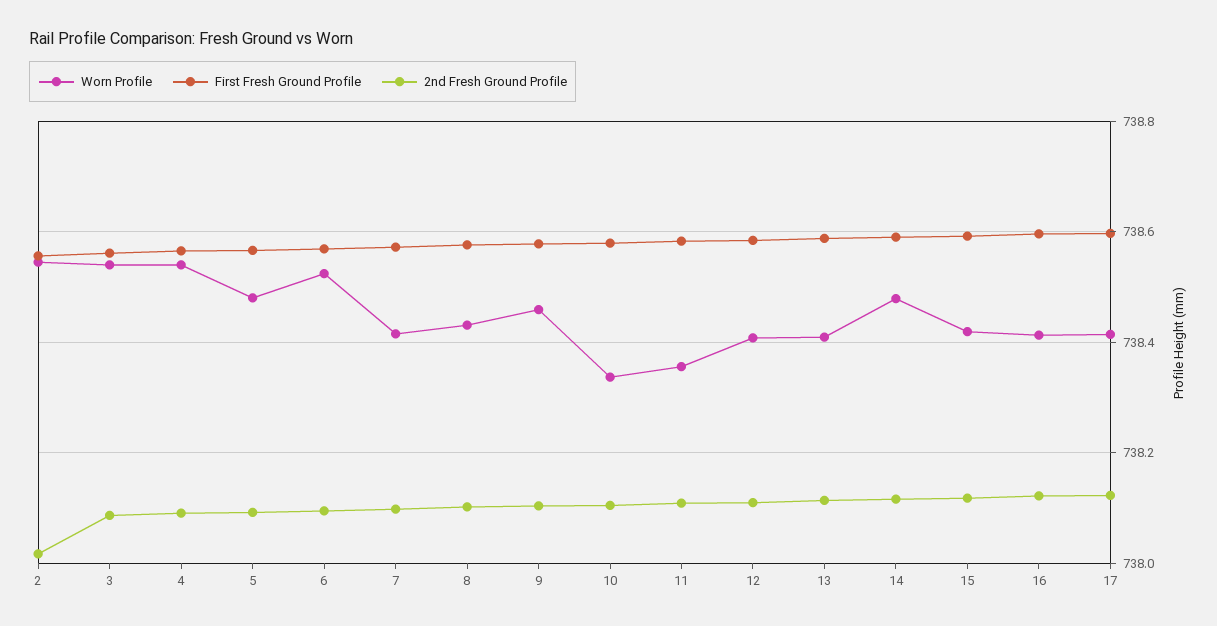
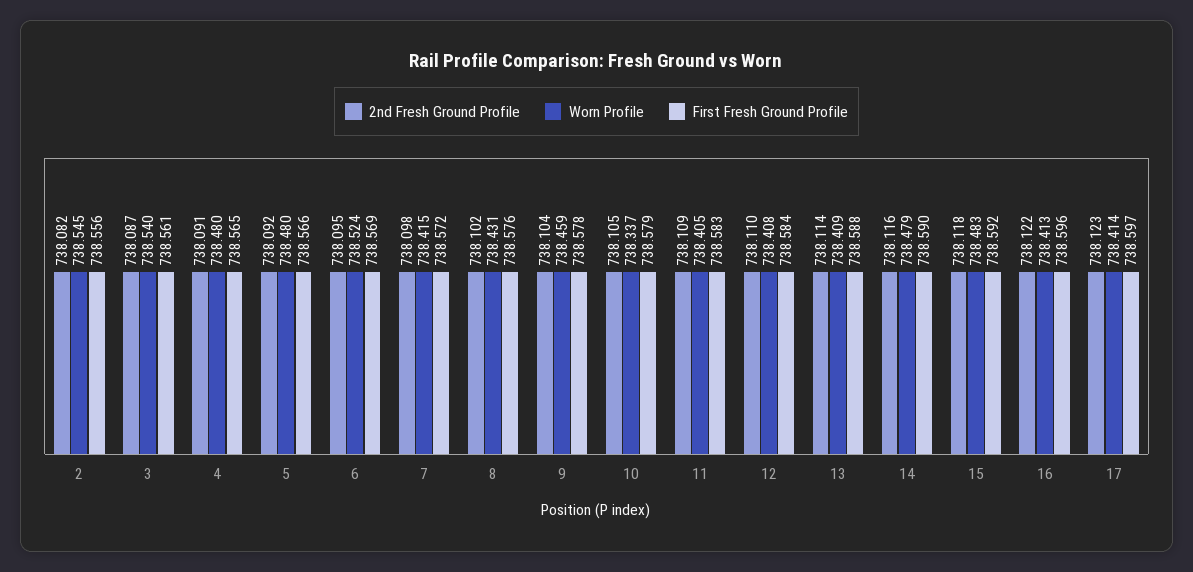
2nd Fresh Ground Profile, 2: 738.02 -> 738.082
Worn Profile, 4: 738.54 -> 738.48
Worn Profile, 11: 738.36 -> 738.405
Worn Profile, 15: 738.42 -> 738.483

